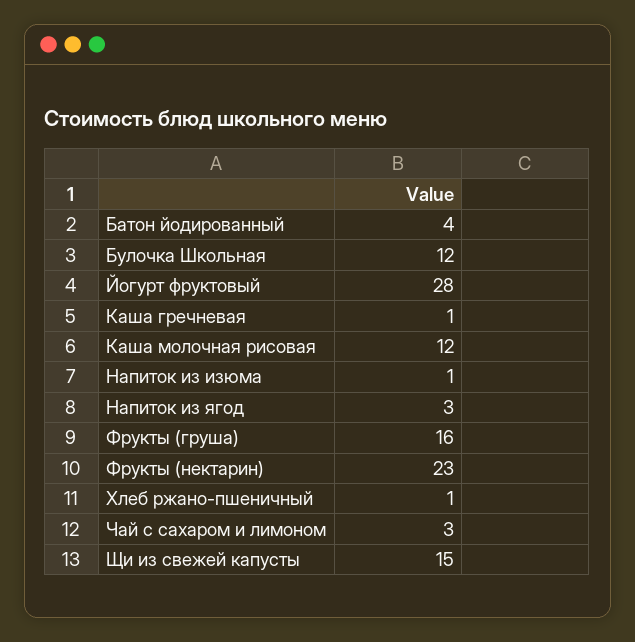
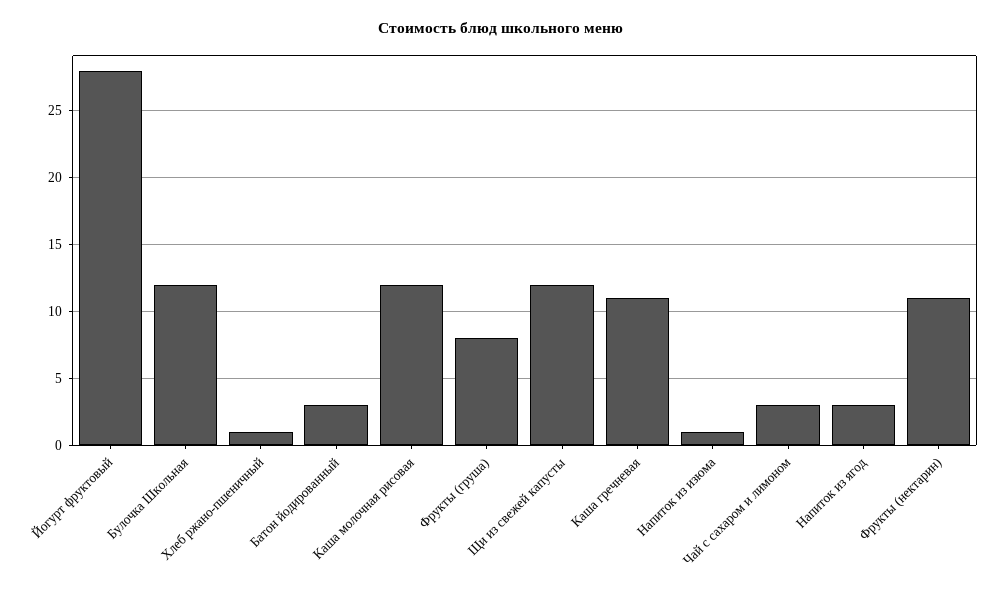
Батон йодированный: 4 -> 3
Каша гречневая: 1 -> 11
Фрукты (груша): 16 -> 8
Фрукты (нектарин): 23 -> 11
Щи из свежей капусты: 15 -> 12

